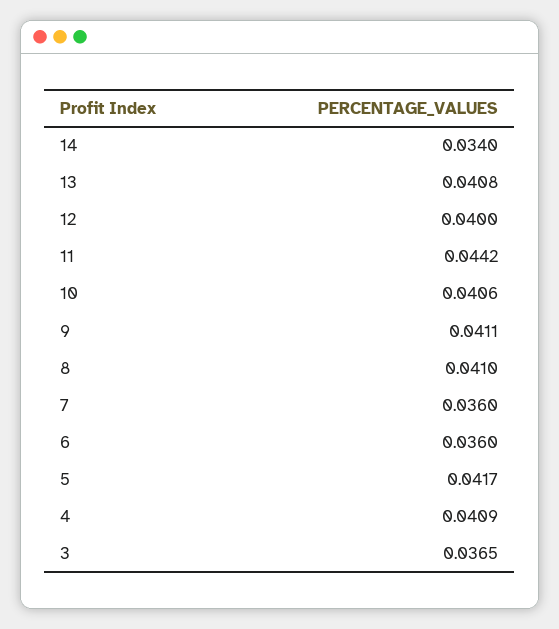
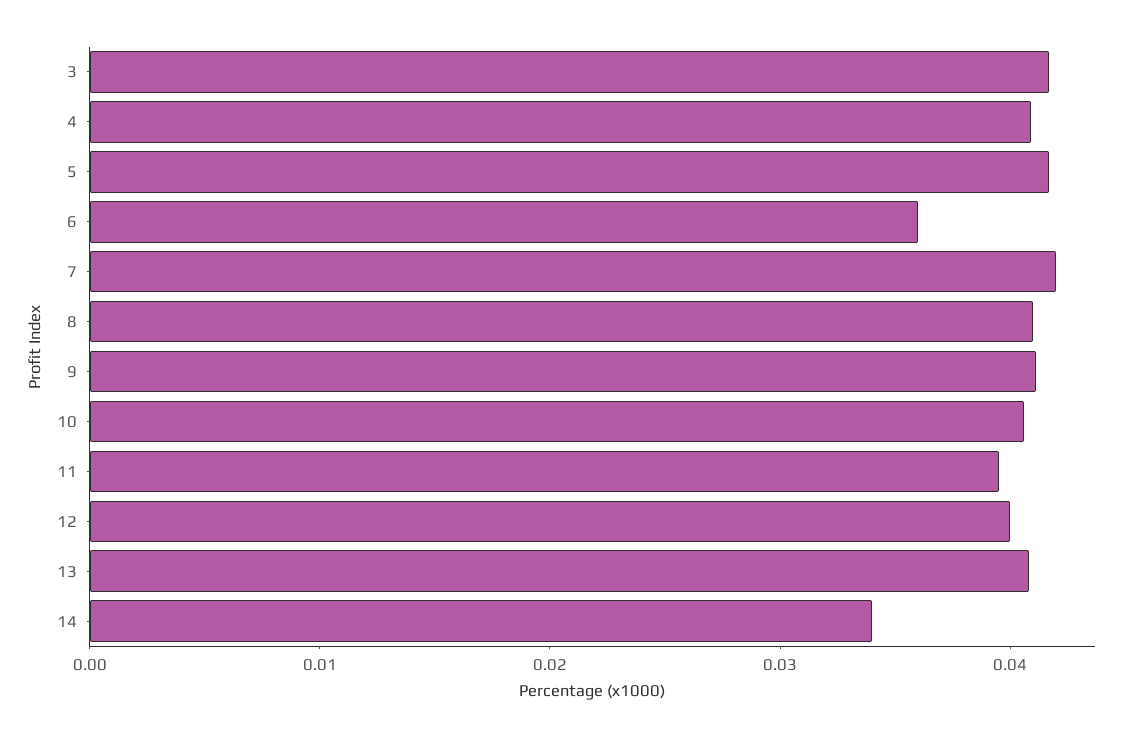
11: 0.0442 -> 0.04
7: 0.036 -> 0.042
3: 0.0365 -> 0.042

